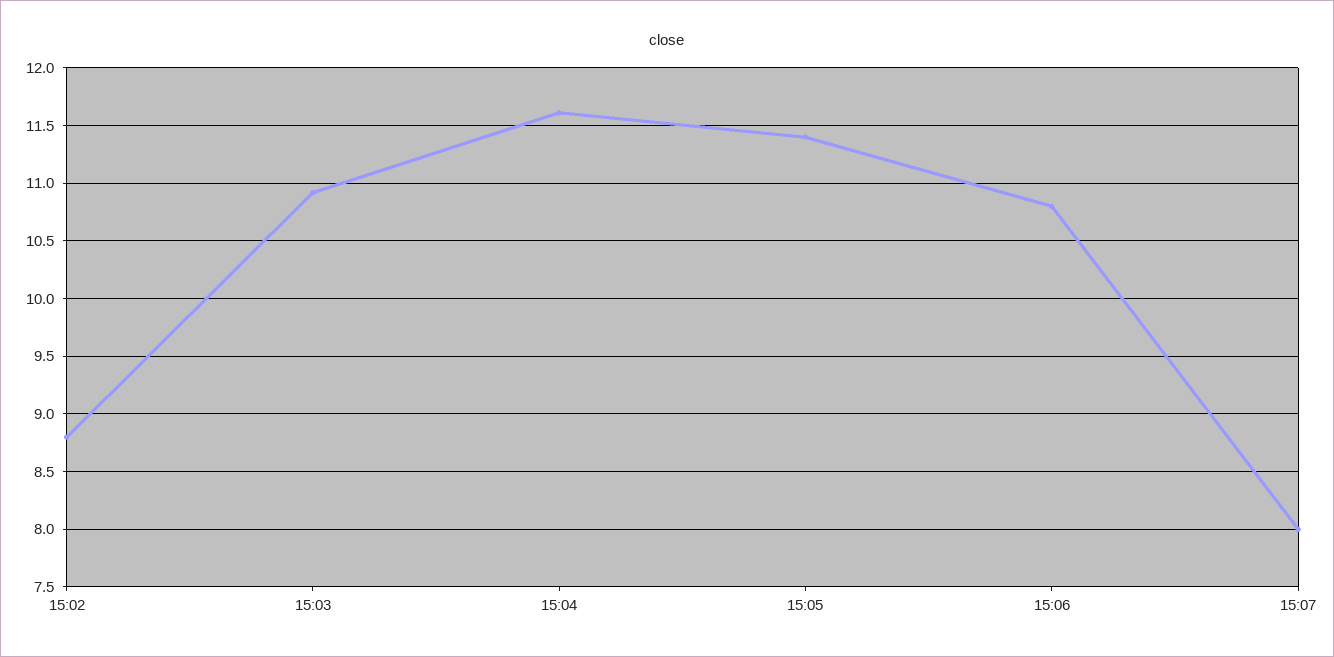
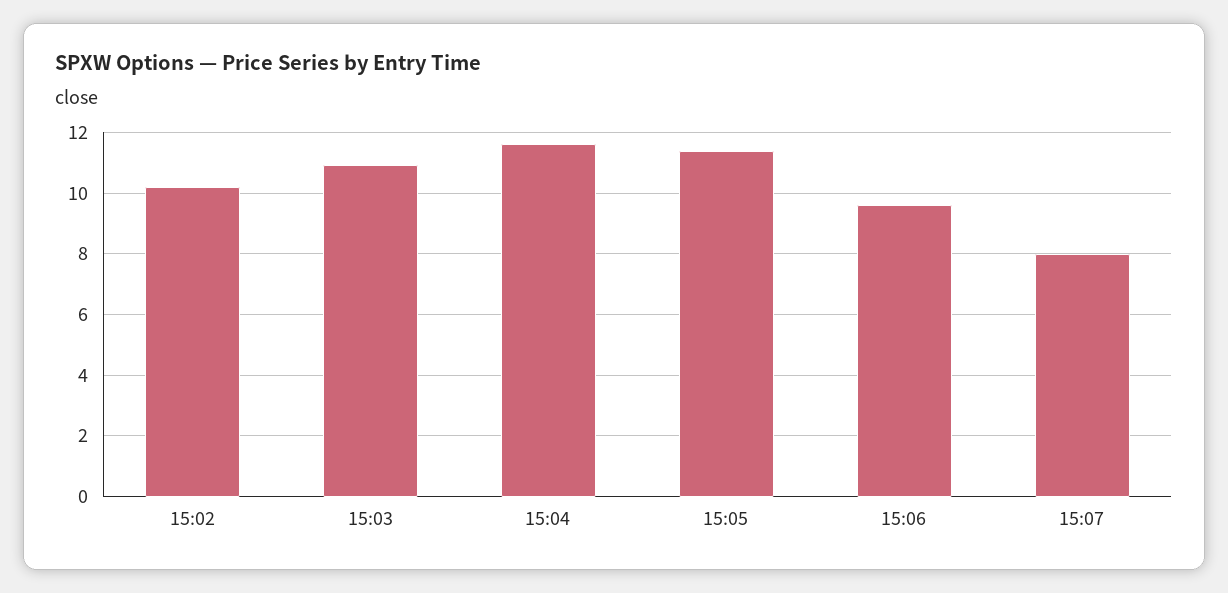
15:02: 8.8 -> 10.2
15:06: 10.8 -> 9.6

